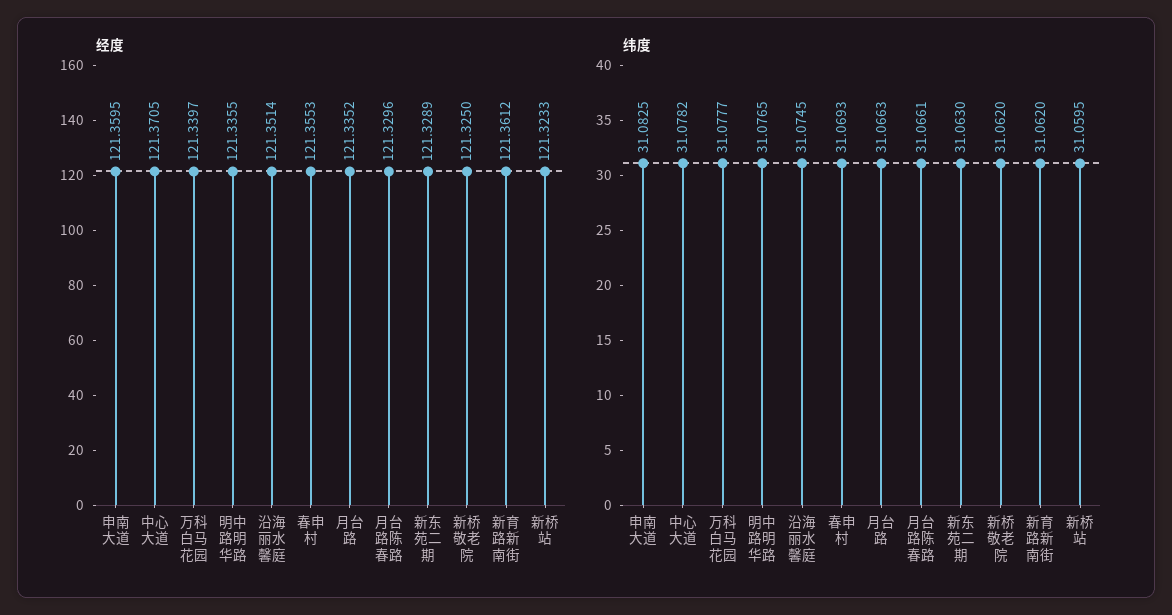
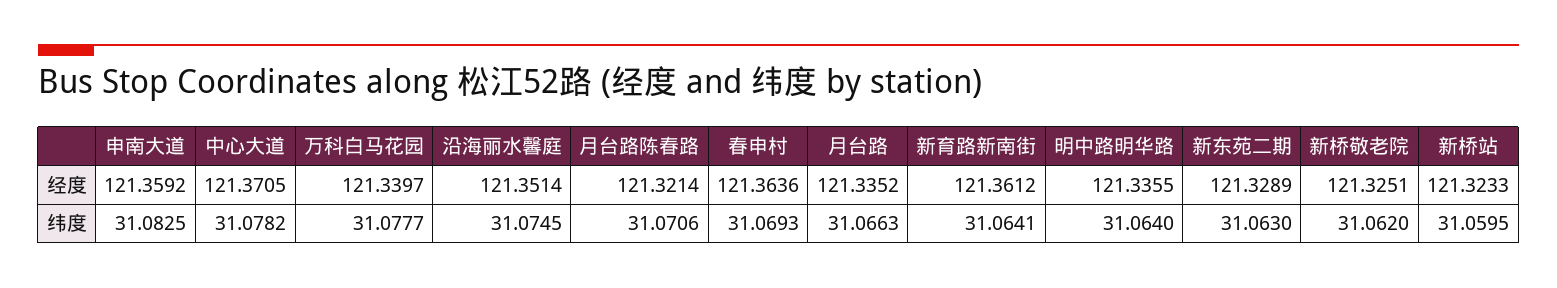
经度, 申南大道: 121.3595 -> 121.3592
经度, 春申村: 121.3553 -> 121.3636
经度, 月台路陈春路: 121.3296 -> 121.3214
经度, 新桥敬老院: 121.325 -> 121.3251
纬度, 明中路明华路: 31.0765 -> 31.064
纬度, 月台路陈春路: 31.0661 -> 31.0706
纬度, 新育路新南街: 31.062 -> 31.0641

